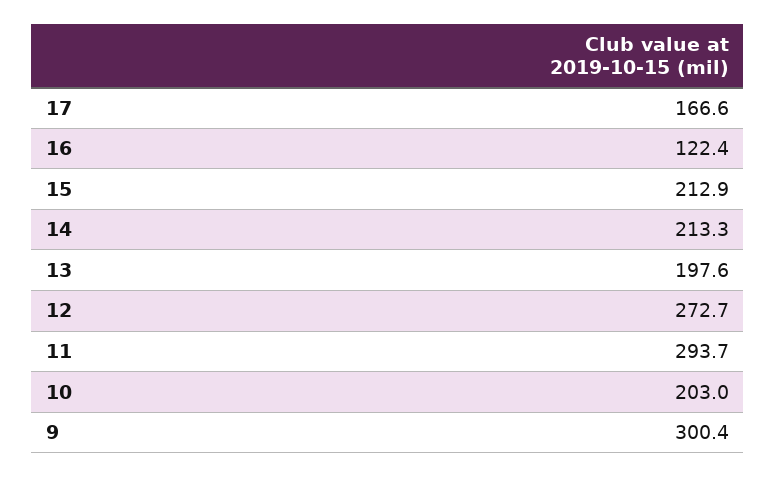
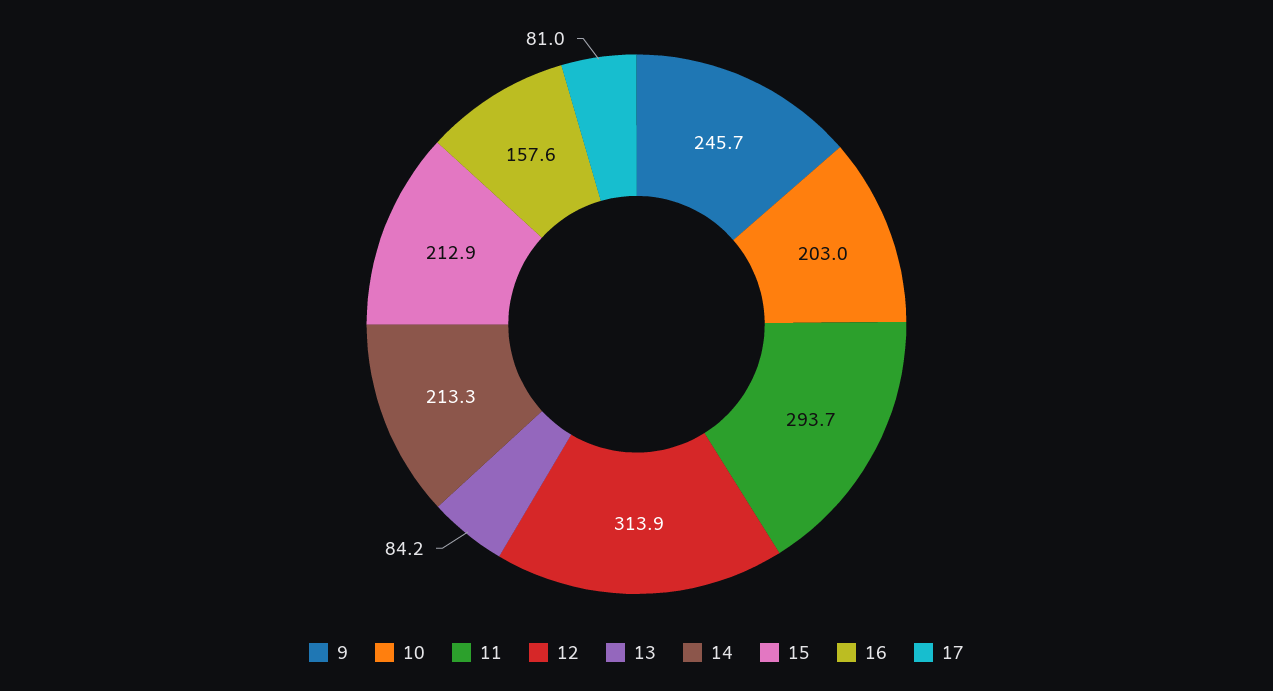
17: 166.6 -> 81
16: 122.4 -> 157.6
13: 197.6 -> 84.2
12: 272.7 -> 313.9
9: 300.4 -> 245.7

